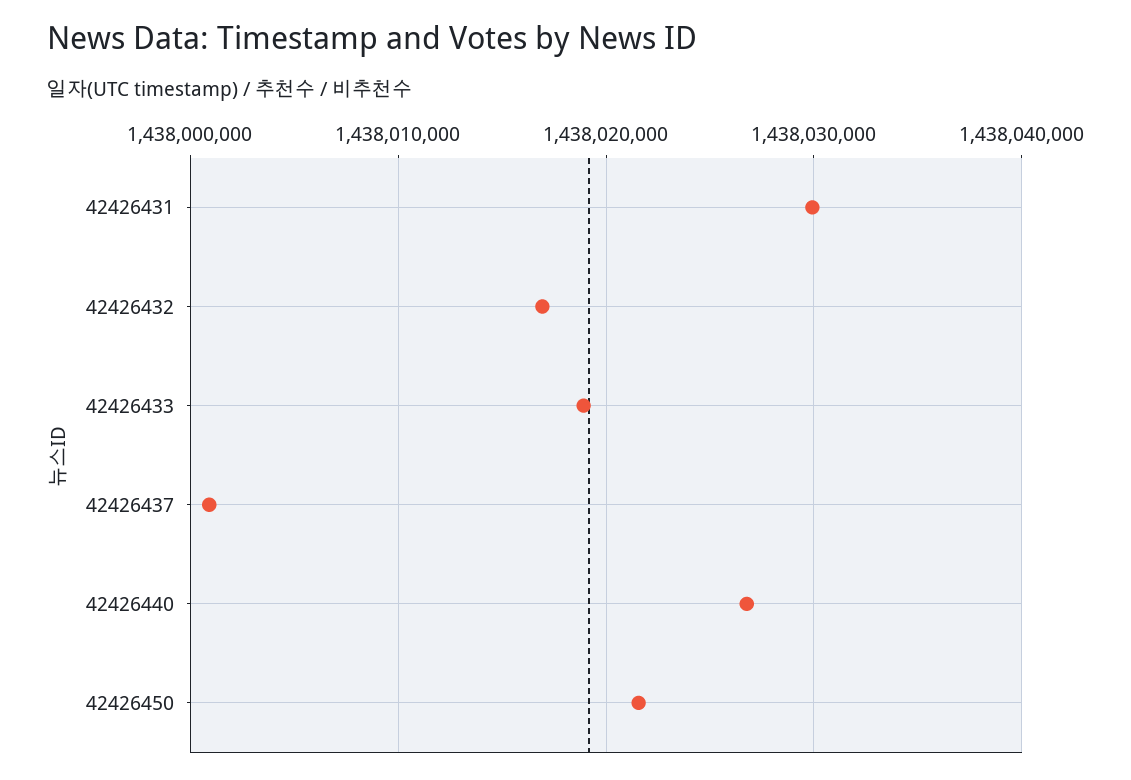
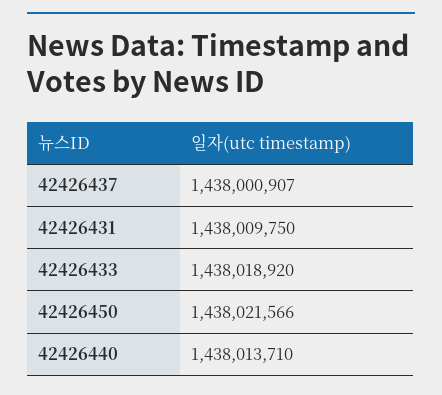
42426431: 1438030000 -> 1438009750
42426432: 1438017000 -> none
42426440: 1438027000 -> 1438013710

